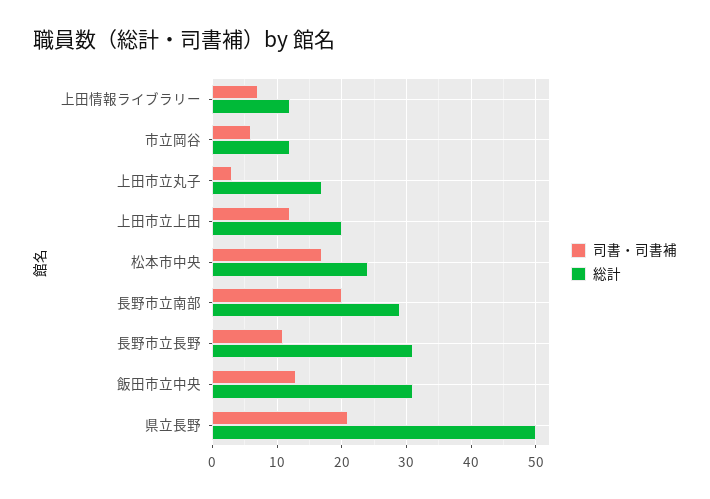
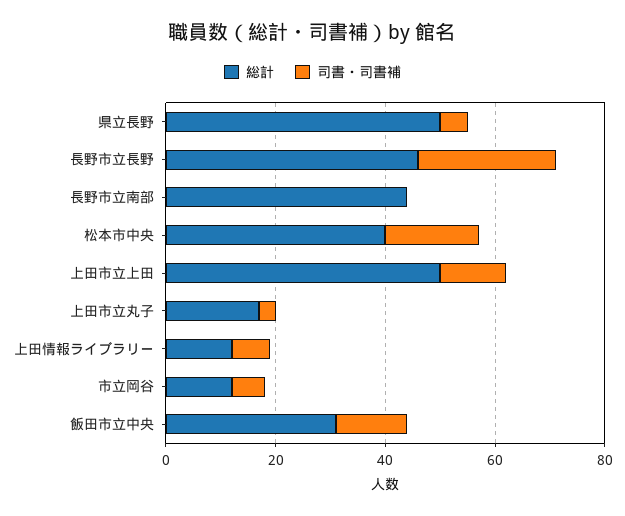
総計, 上田市立上田: 20 -> 50
総計, 松本市中央: 24 -> 40
司書・司書補, 長野市立南部: 20 -> 0
総計, 長野市立南部: 29 -> 45
司書・司書補, 長野市立長野: 11 -> 25
総計, 長野市立長野: 31 -> 45
司書・司書補, 県立長野: 21 -> 5

